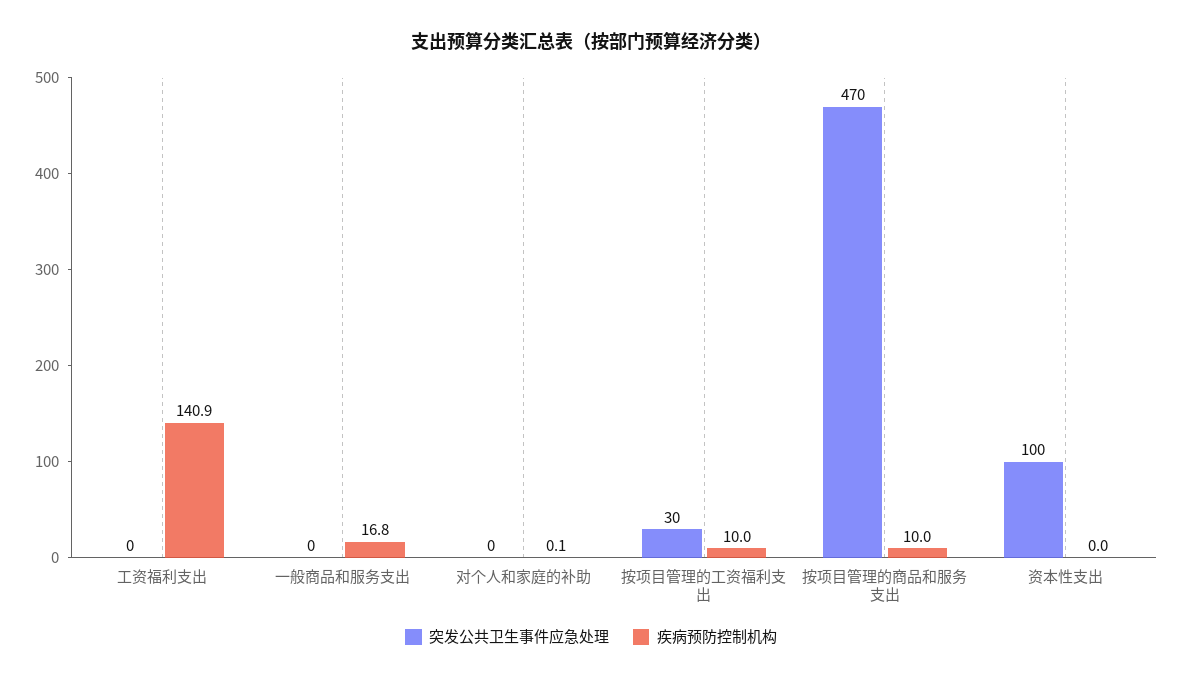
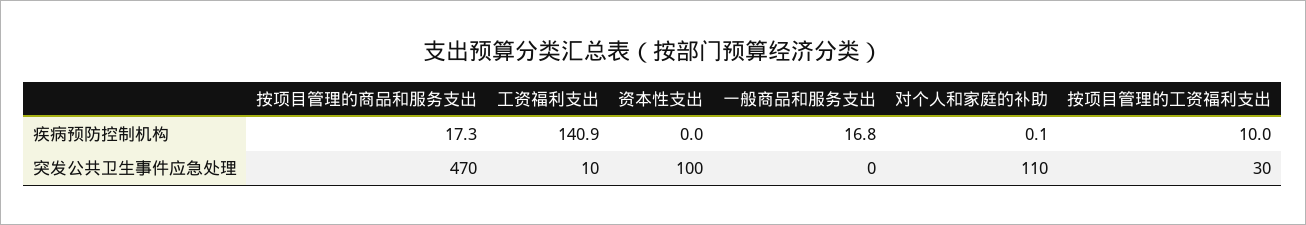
突发公共卫生事件应急处理, 工资福利支出: 0 -> 10
突发公共卫生事件应急处理, 对个人和家庭的补助: 0 -> 110
疾病预防控制机构, 按项目管理的商品和服务支出: 10 -> 17.3

